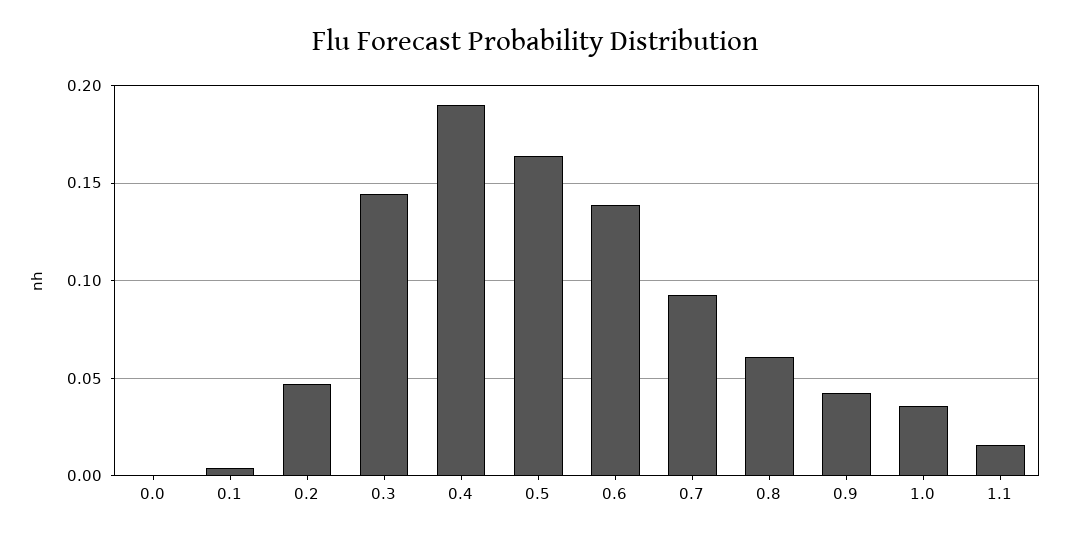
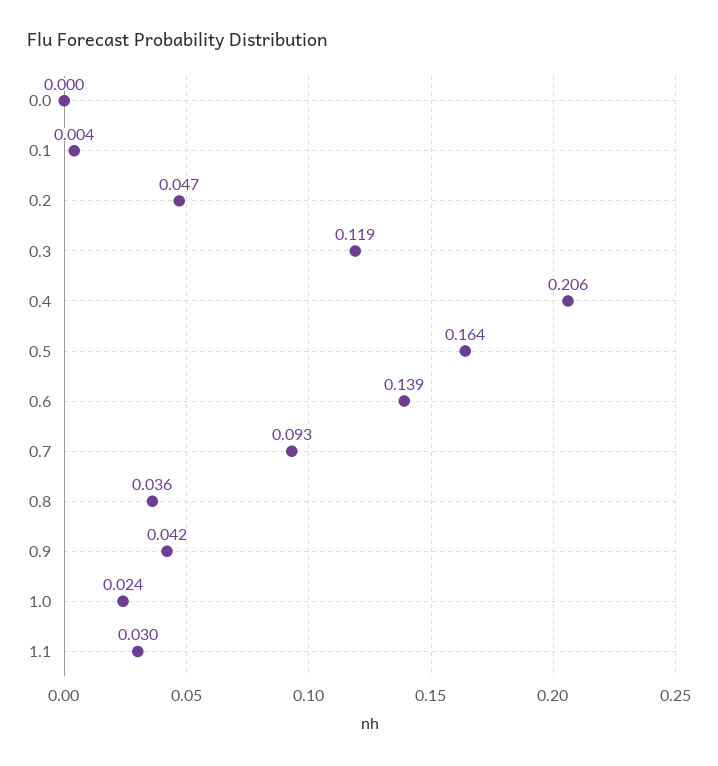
0.3: 0.145 -> 0.119
0.4: 0.19 -> 0.206
0.8: 0.06 -> 0.036
1.0: 0.035 -> 0.024
1.1: 0.015 -> 0.03

